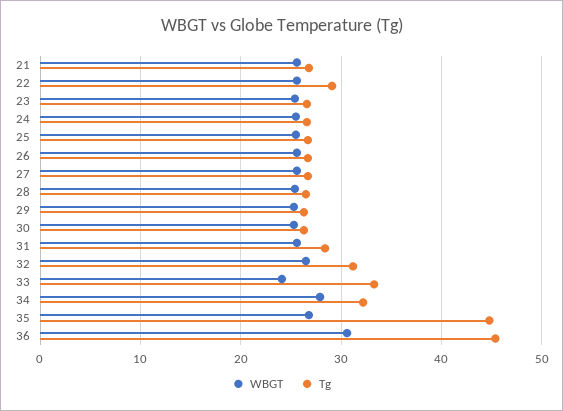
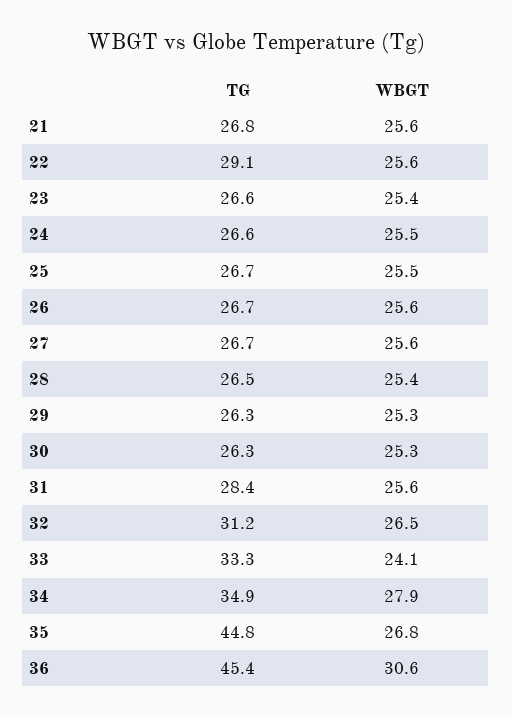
Tg, 34: 32 -> 34.9

